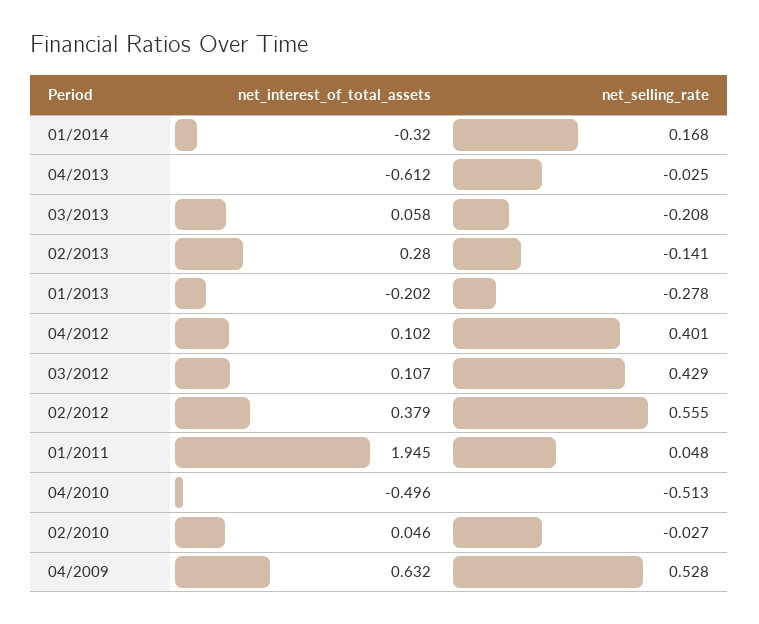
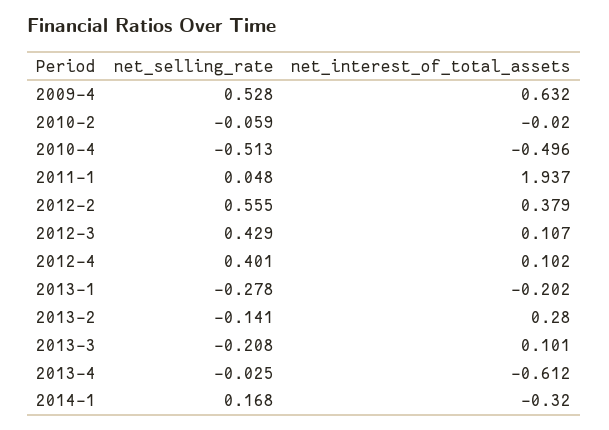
net_interest_of_total_assets, 03/2013: 0.058 -> 0.101
net_interest_of_total_assets, 01/2011: 1.945 -> 1.937
net_interest_of_total_assets, 02/2010: 0.046 -> -0.02
net_selling_rate, 02/2010: -0.027 -> -0.059

